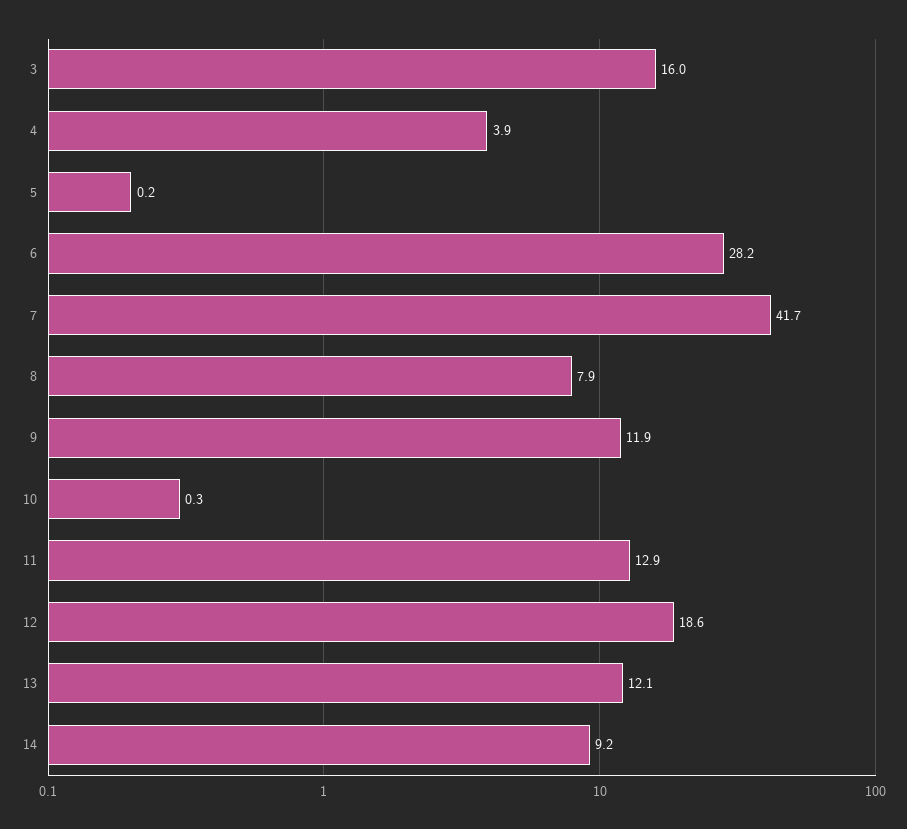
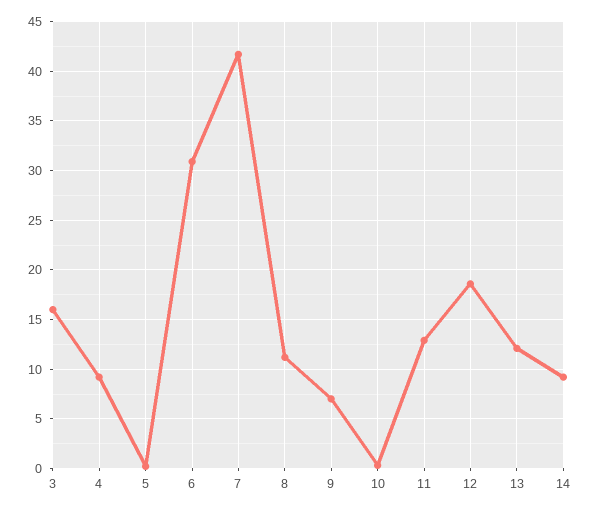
4: 3.9 -> 9
6: 28.2 -> 31
8: 7.9 -> 11
9: 11.9 -> 7

